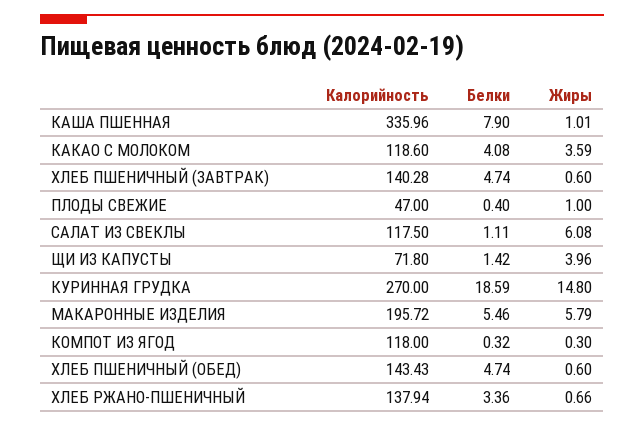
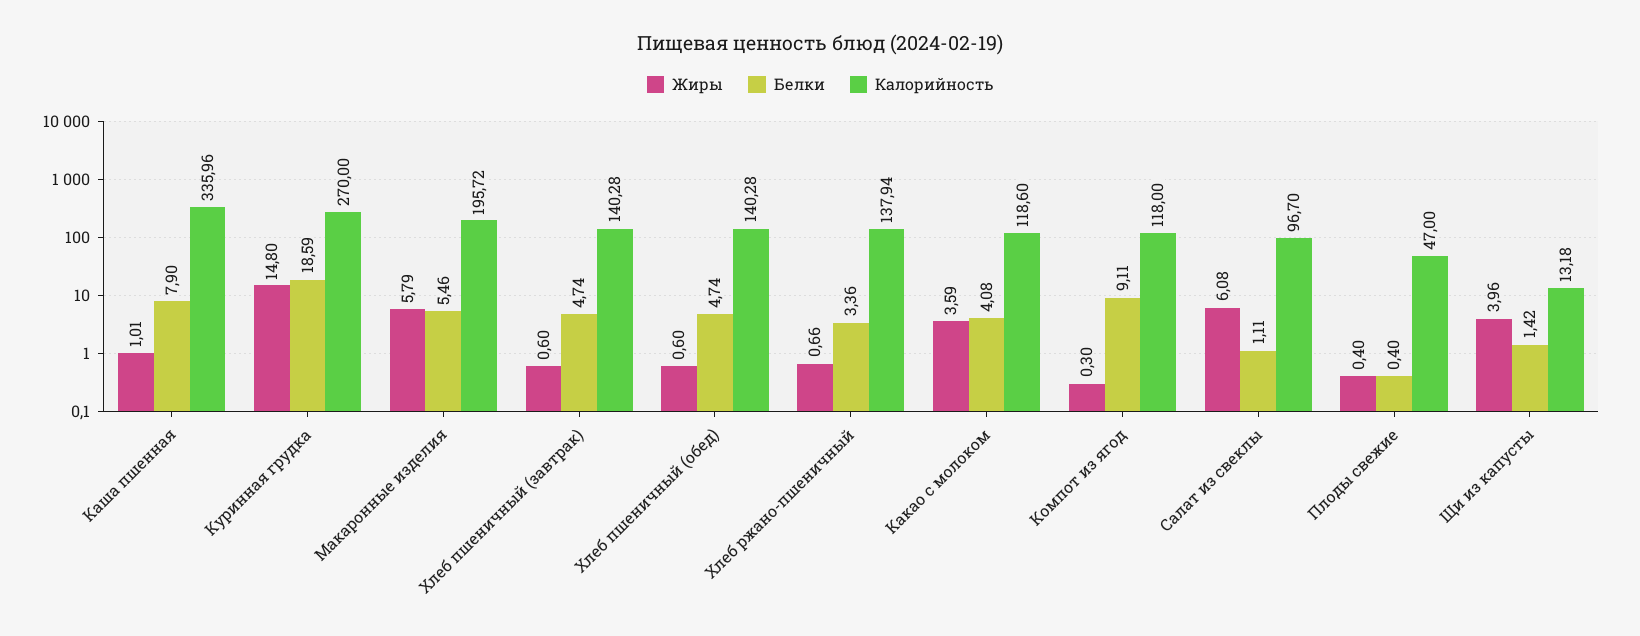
Жиры, ПЛОДЫ СВЕЖИЕ: 1 -> 0.4
Калорийность, САЛАТ ИЗ СВЕКЛЫ: 117.5 -> 96.7
Калорийность, ЩИ ИЗ КАПУСТЫ: 71.8 -> 13.18
Белки, КОМПОТ ИЗ ЯГОД: 0.32 -> 9.11
Калорийность, ХЛЕБ ПШЕНИЧНЫЙ (ОБЕД): 143.43 -> 140.28

